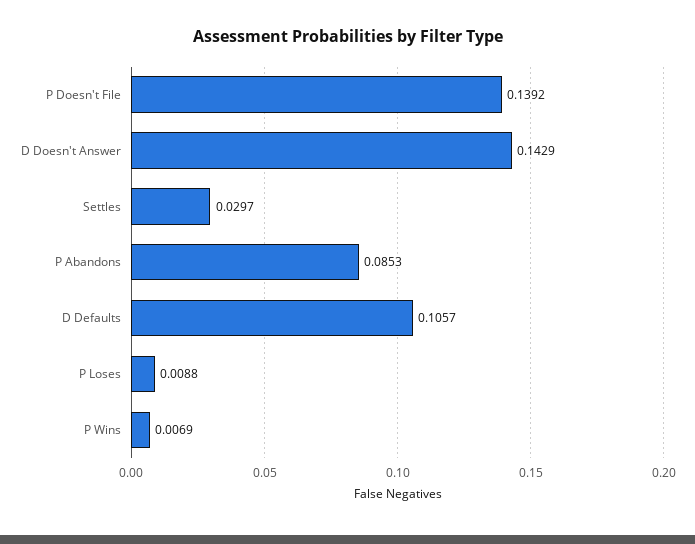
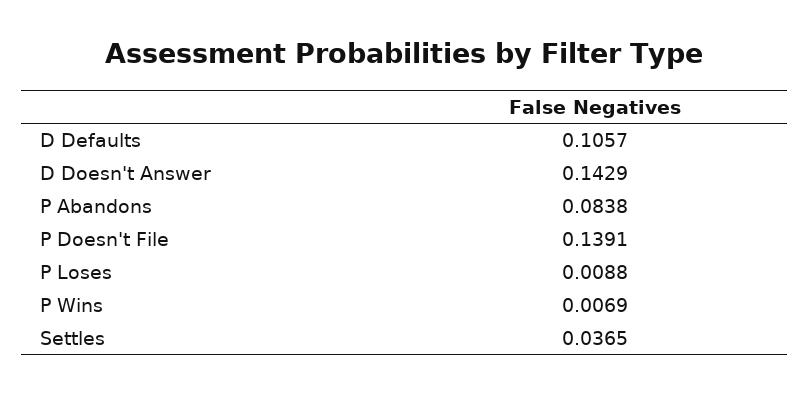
P Doesn't File: 0.1392 -> 0.1391
Settles: 0.0297 -> 0.0365
P Abandons: 0.0853 -> 0.0838

